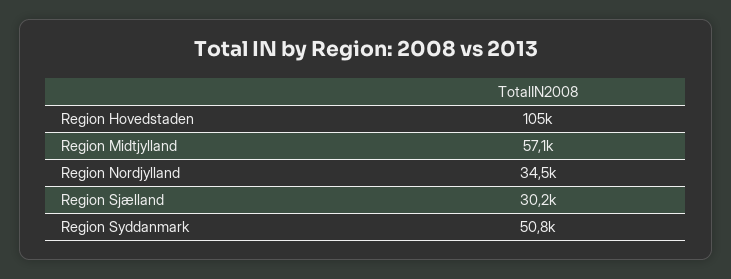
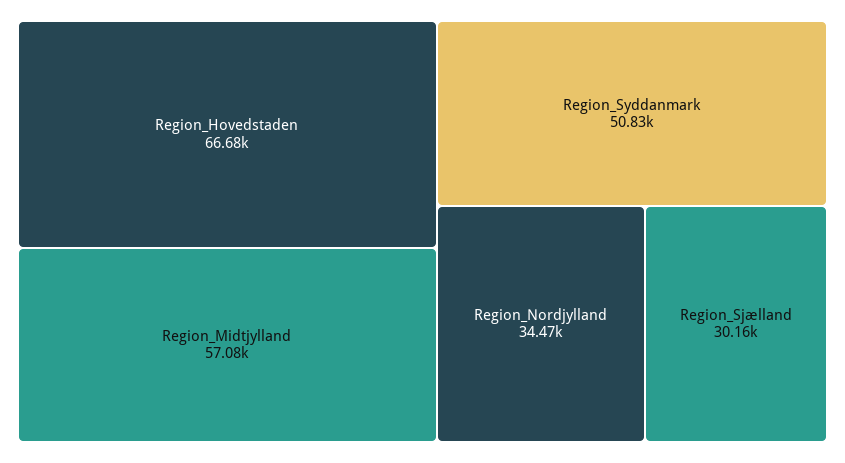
Region Hovedstaden: 105000 -> 66680

